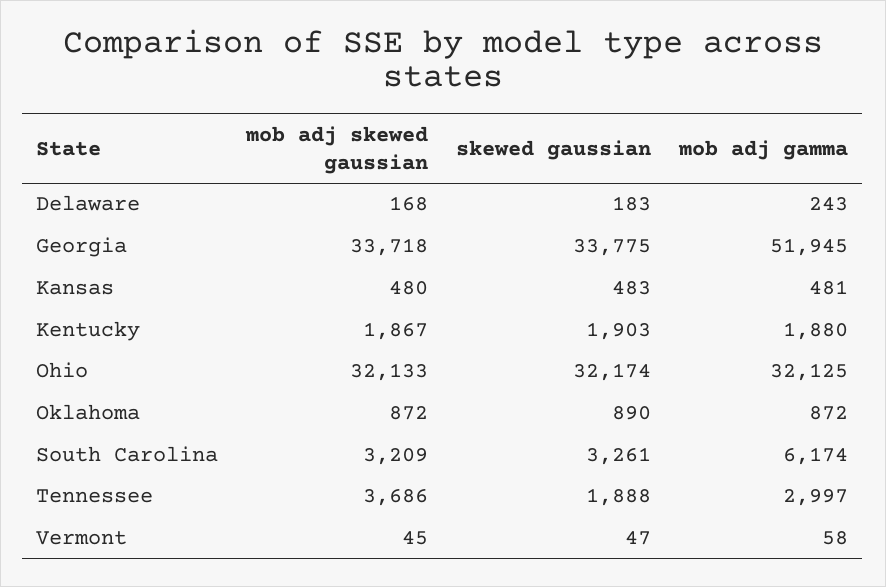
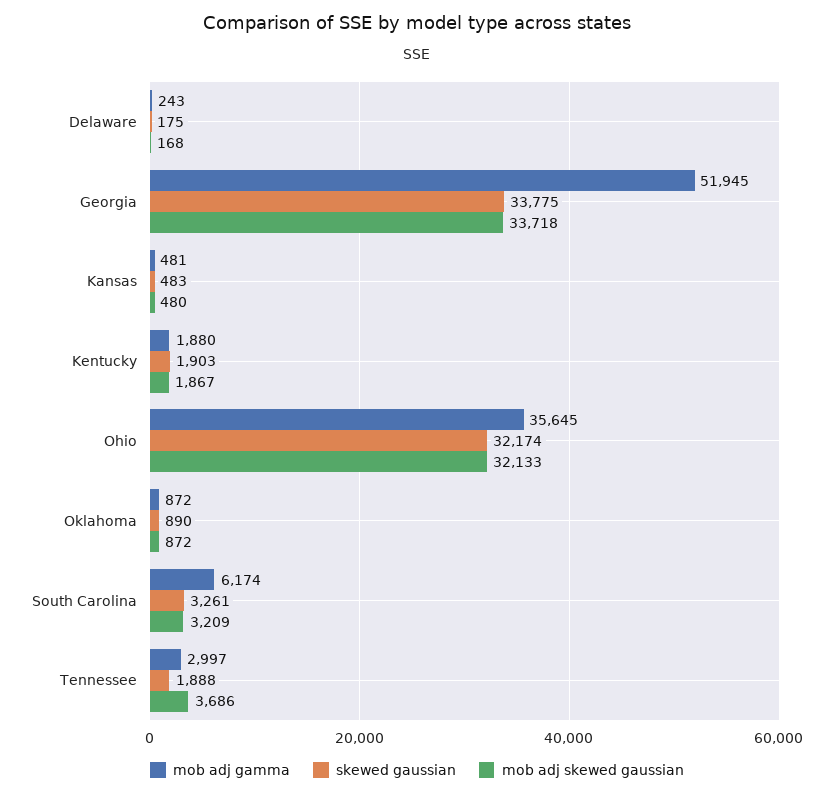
skewed gaussian, Delaware: 183 -> 175
mob adj gamma, Ohio: 32125 -> 35645
mob adj skewed gaussian, Vermont: 45 -> none
skewed gaussian, Vermont: 47 -> none
mob adj gamma, Vermont: 58 -> none

